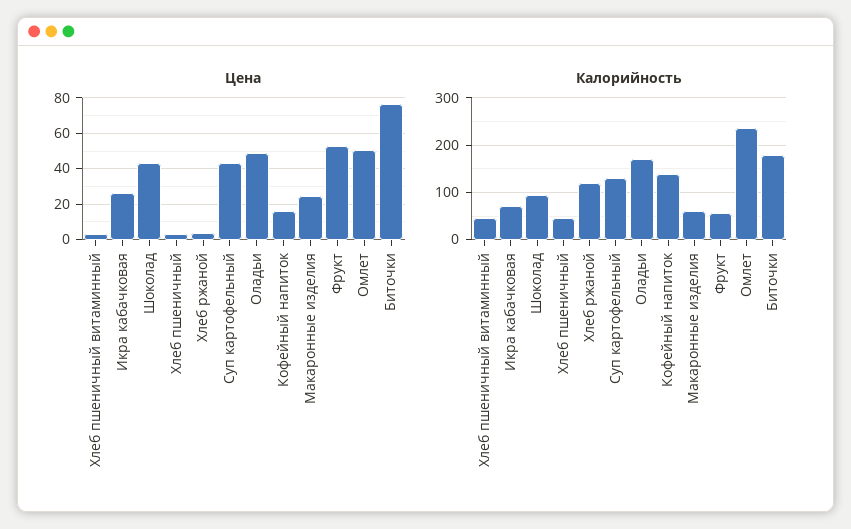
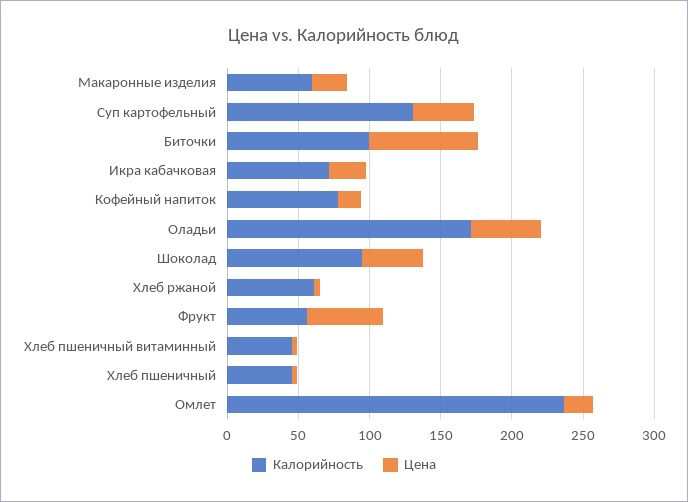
Цена, Омлет: 50 -> 20
Калорийность, Хлеб ржаной: 120 -> 60
Калорийность, Кофейный напиток: 140 -> 80
Калорийность, Биточки: 180 -> 100

